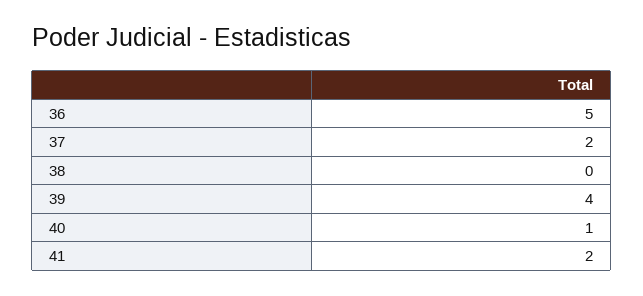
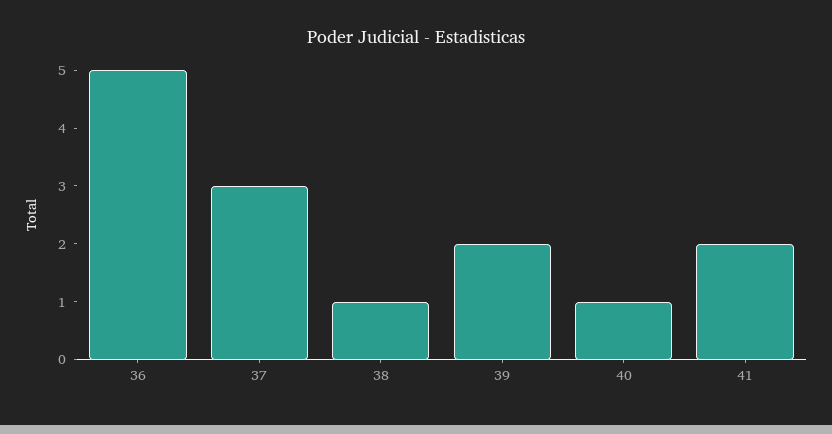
37: 2 -> 3
38: 0 -> 1
39: 4 -> 2

